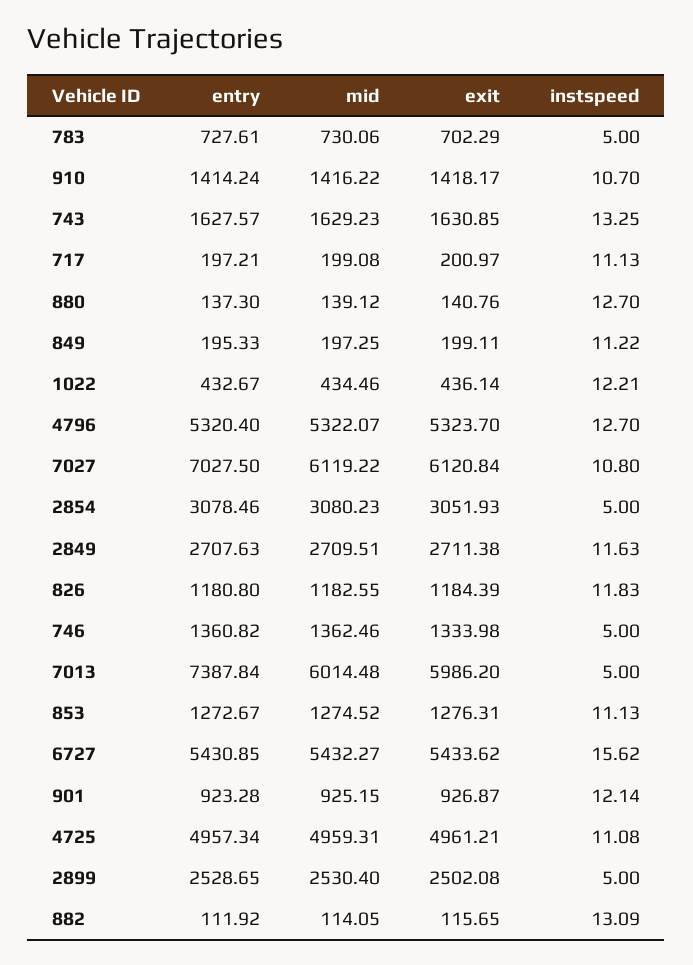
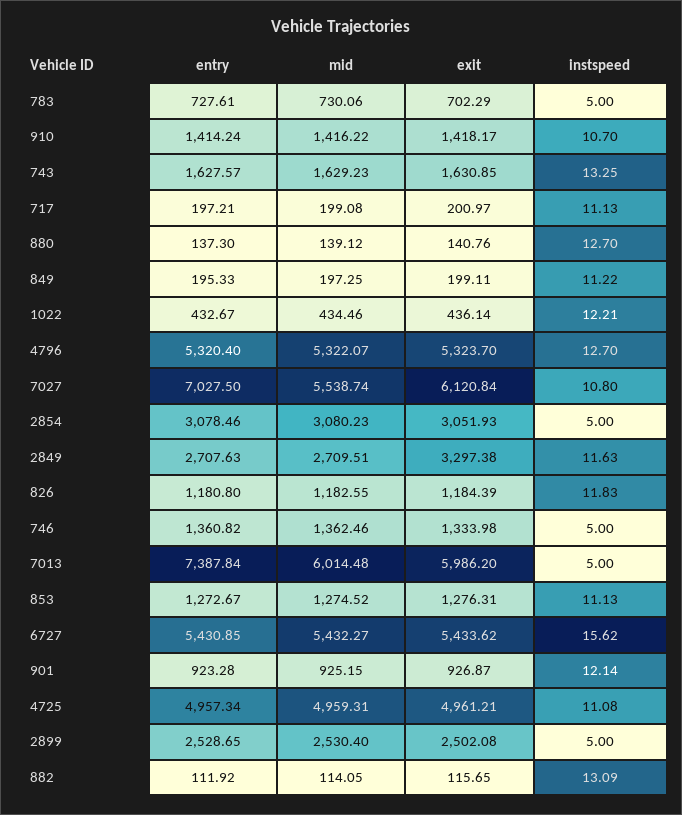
mid, 7027: 6119.22 -> 5538.74
exit, 2849: 2711.38 -> 3297.38

